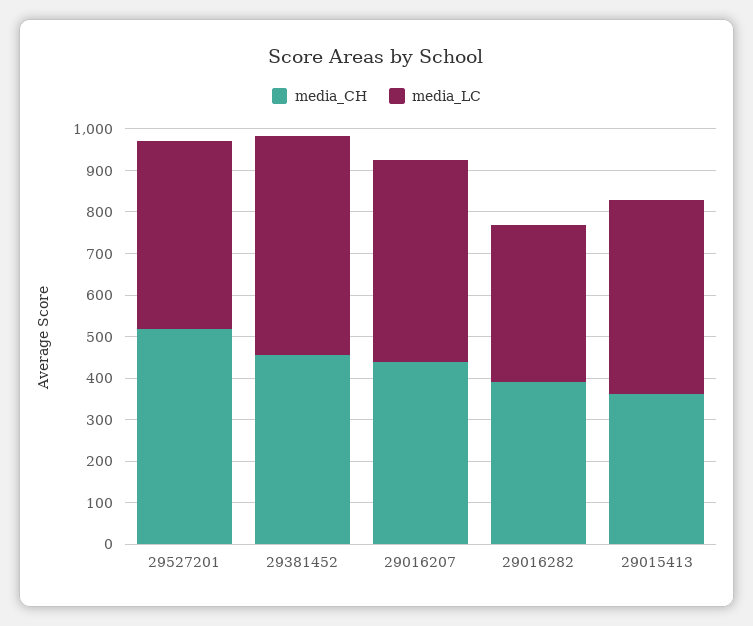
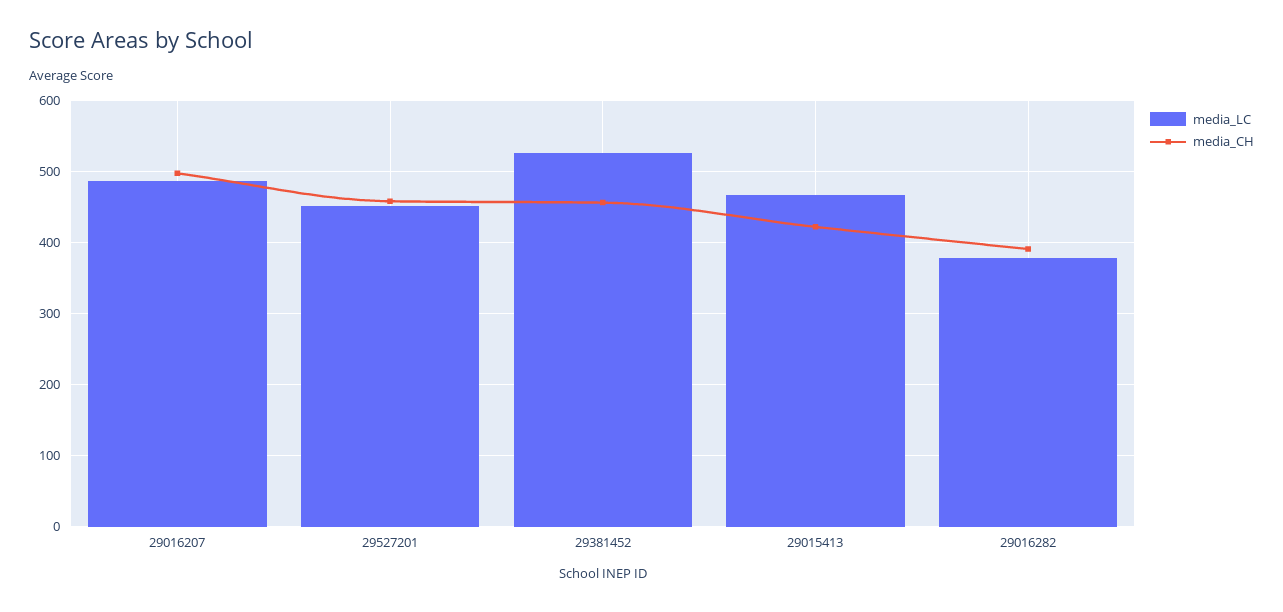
media_CH, 29527201: 520 -> 460
media_CH, 29016207: 440 -> 500
media_CH, 29015413: 360 -> 420

